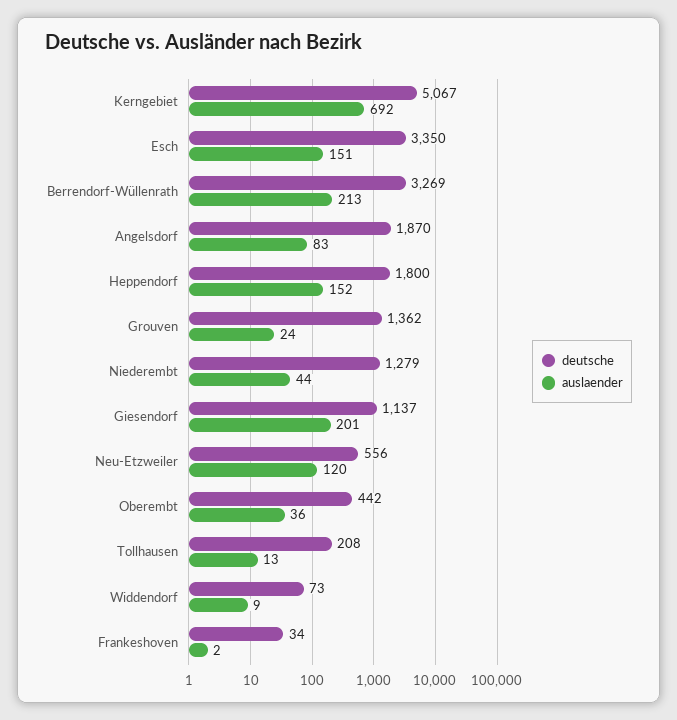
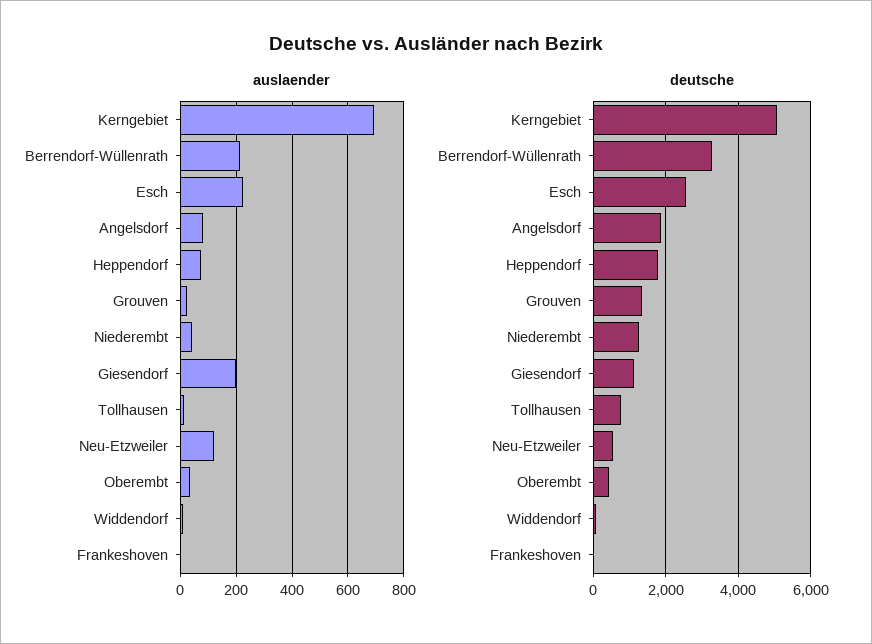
deutsche, Esch: 3350 -> 2600
auslaender, Esch: 151 -> 225
auslaender, Heppendorf: 152 -> 75
deutsche, Tollhausen: 208 -> 800

